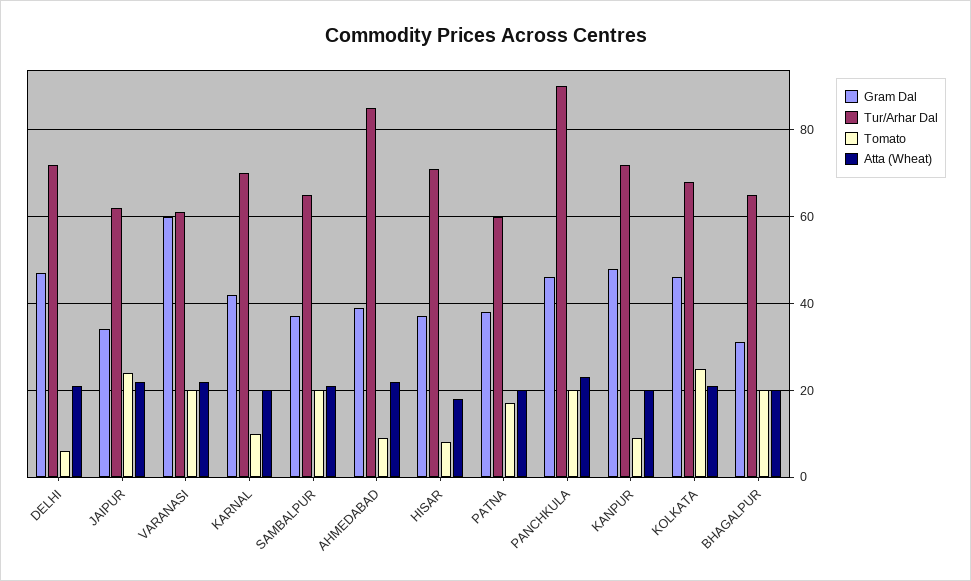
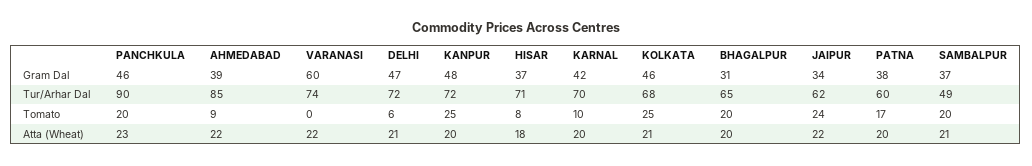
Tur/Arhar Dal, VARANASI: 60 -> 74
Tomato, VARANASI: 20 -> 0
Tur/Arhar Dal, SAMBALPUR: 65 -> 49
Tomato, KANPUR: 10 -> 25

